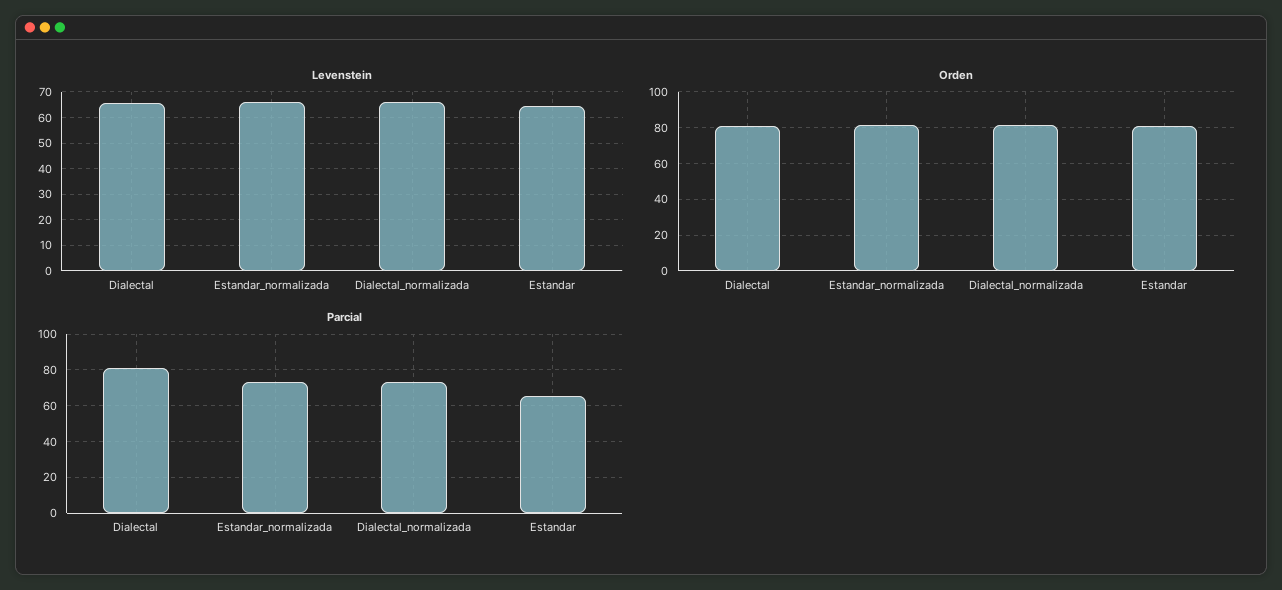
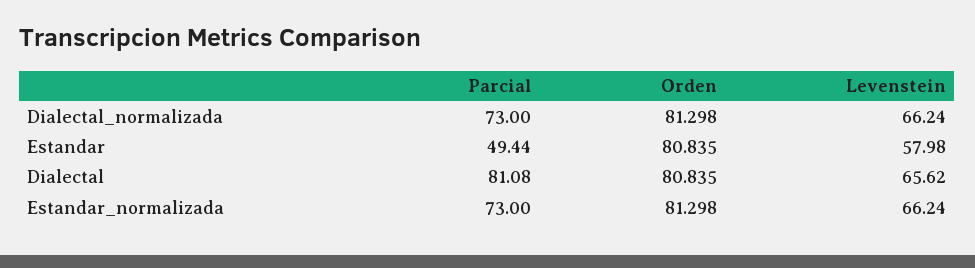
Levenstein, Estandar: 65 -> 57.98
Parcial, Estandar: 65 -> 49.44

